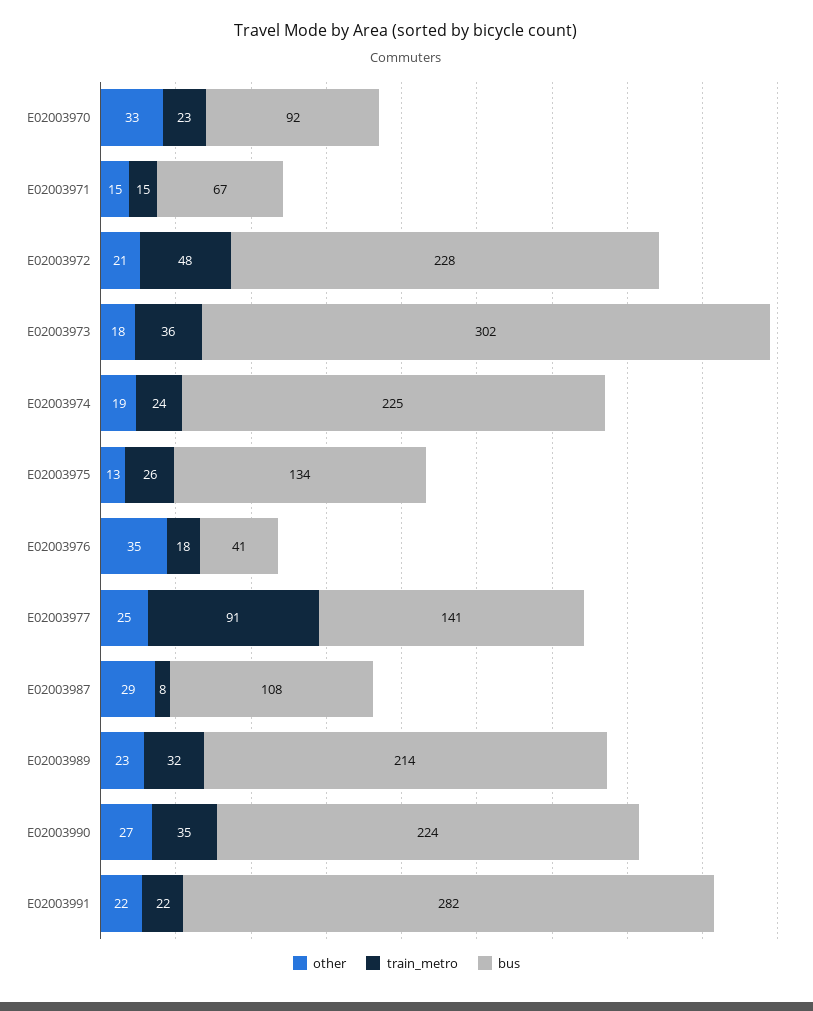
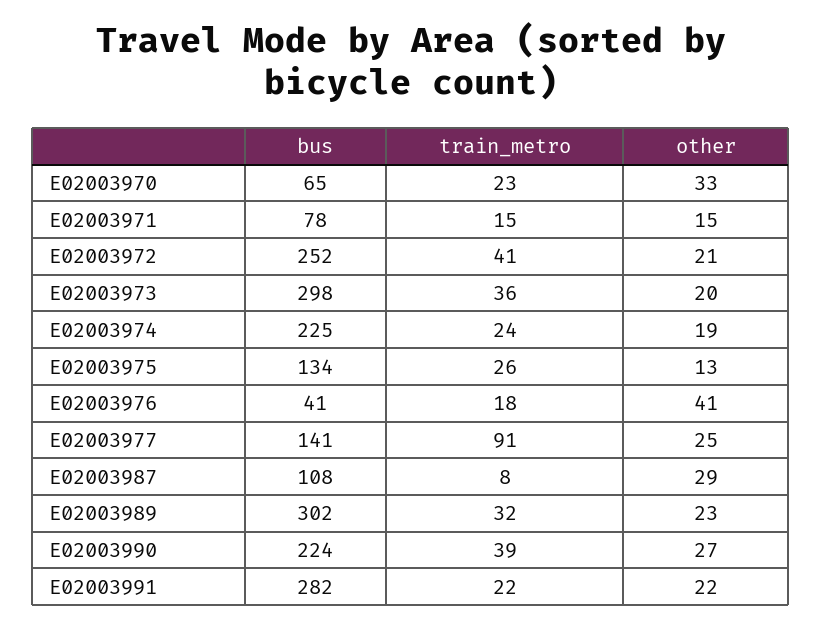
bus, E02003970: 92 -> 65
bus, E02003971: 67 -> 78
train_metro, E02003972: 48 -> 41
bus, E02003972: 228 -> 252
other, E02003973: 18 -> 20
bus, E02003973: 302 -> 298
other, E02003976: 35 -> 41
bus, E02003989: 214 -> 302
train_metro, E02003990: 35 -> 39

